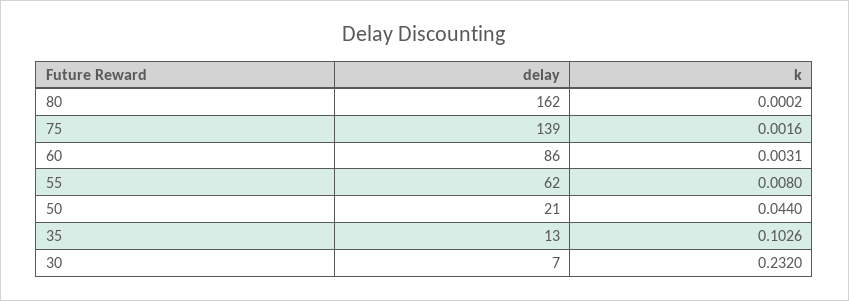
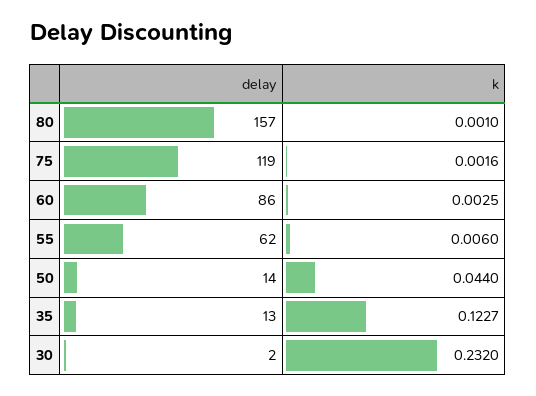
delay, 80: 162 -> 157
k, 80: 0.0002 -> 0.001
delay, 75: 139 -> 119
k, 60: 0.0031 -> 0.0025
k, 55: 0.008 -> 0.006
delay, 50: 21 -> 14
k, 35: 0.1026 -> 0.1227
delay, 30: 7 -> 2

